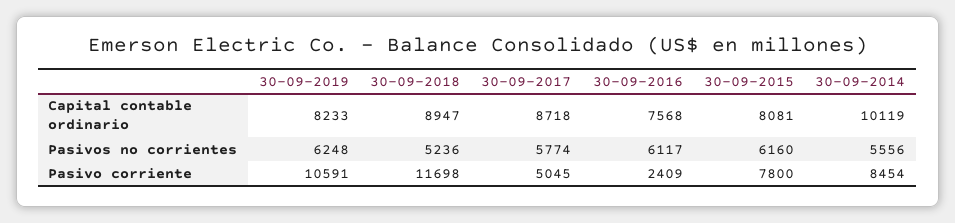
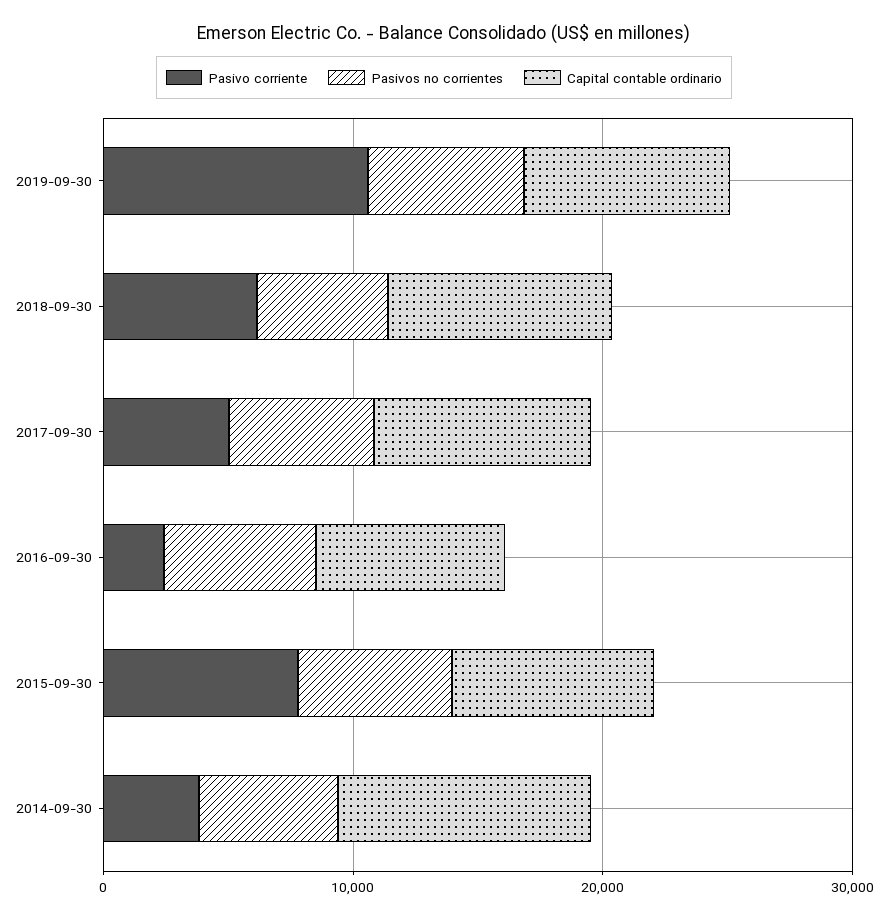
Pasivo corriente, 30-09-2018: 11698 -> 6000
Pasivo corriente, 30-09-2014: 8454 -> 4000

